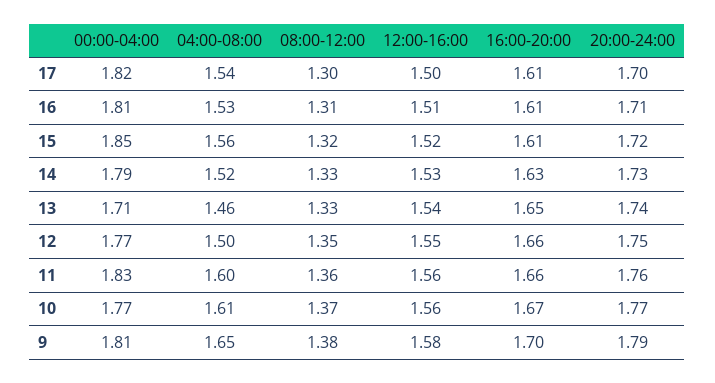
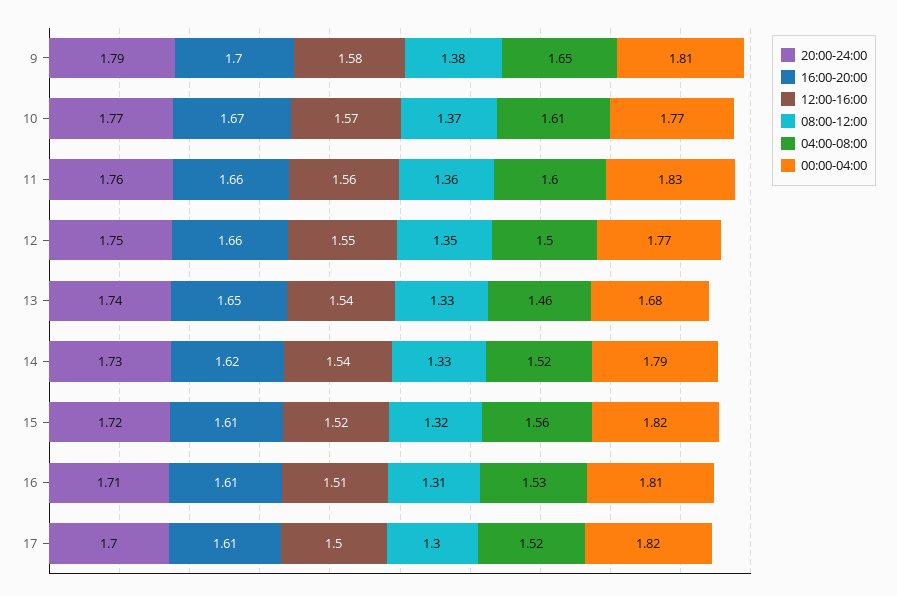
04:00-08:00, 17: 1.54 -> 1.52
00:00-04:00, 15: 1.85 -> 1.82
12:00-16:00, 14: 1.53 -> 1.54
16:00-20:00, 14: 1.63 -> 1.62
00:00-04:00, 13: 1.71 -> 1.68
12:00-16:00, 10: 1.56 -> 1.57

